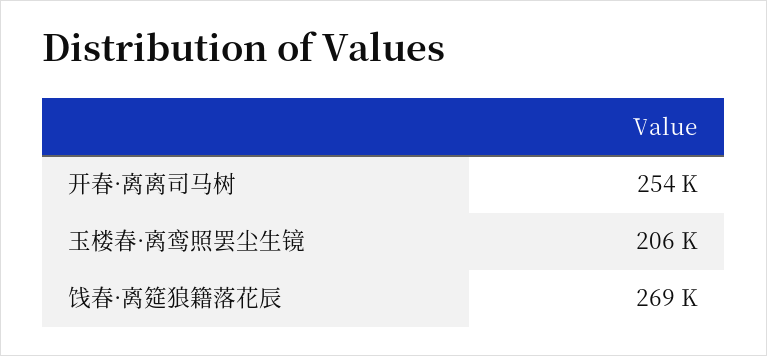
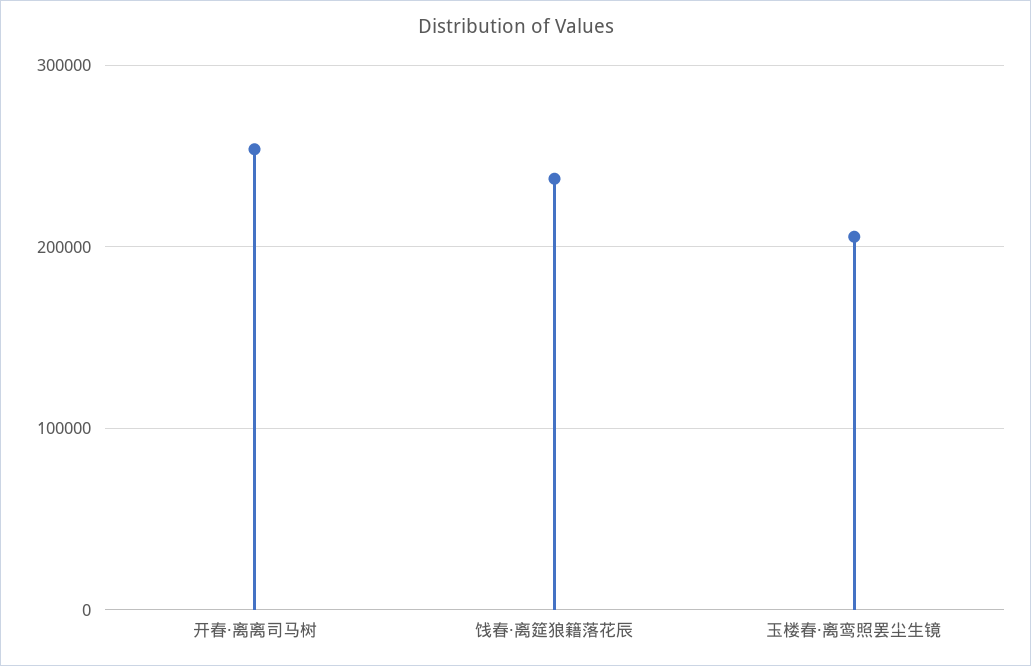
饯春·离筵狼籍落花辰: 269000 -> 240000

